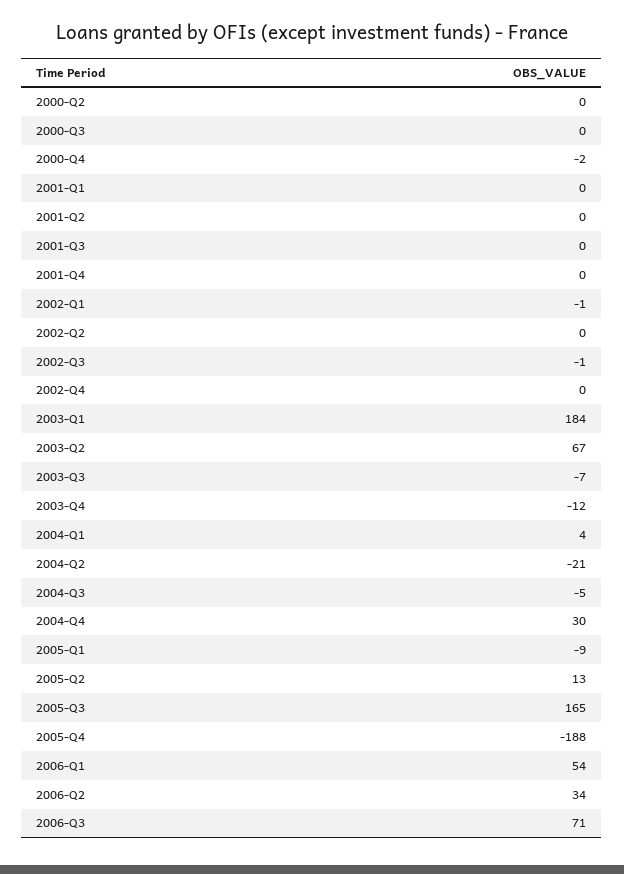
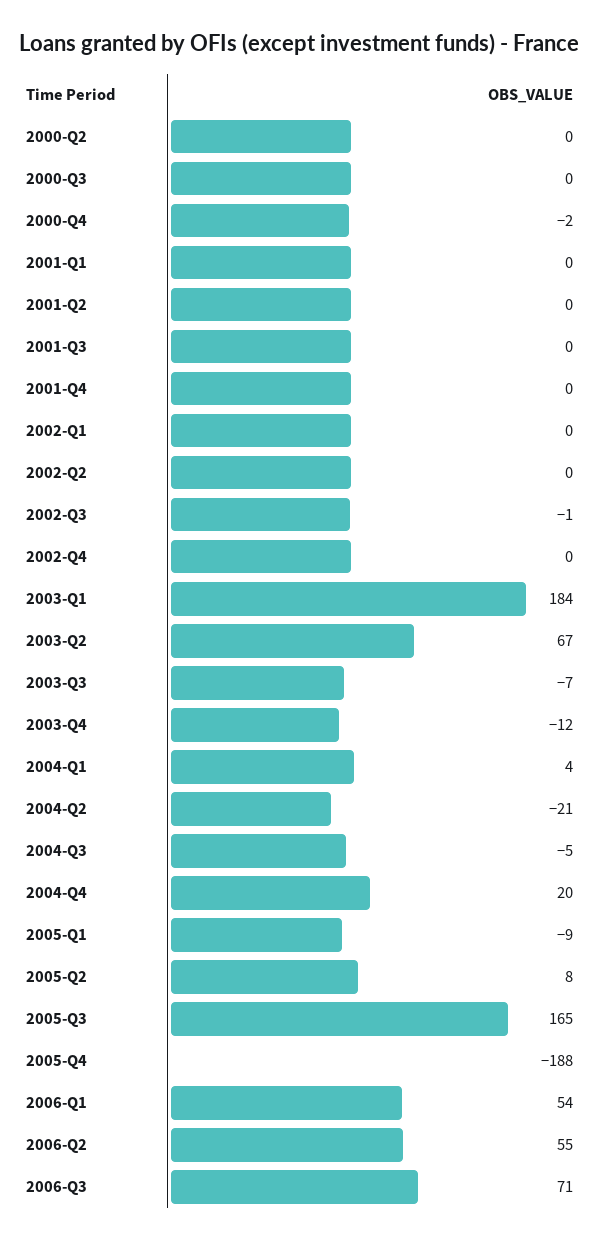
2002-Q1: -1 -> 0
2004-Q4: 30 -> 20
2005-Q2: 13 -> 8
2006-Q2: 34 -> 55

